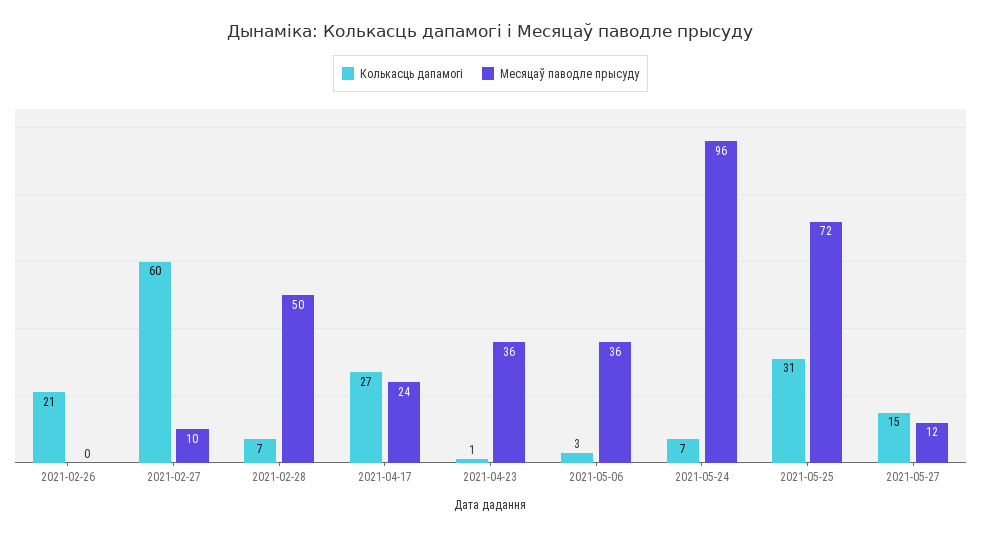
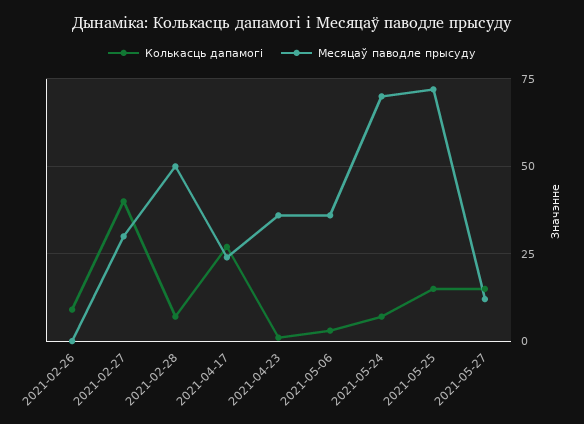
Колькасць дапамогі, 2021-02-26: 21 -> 10
Колькасць дапамогі, 2021-02-27: 60 -> 40
Месяцаў паводле прысуду, 2021-02-27: 10 -> 30
Месяцаў паводле прысуду, 2021-05-24: 96 -> 70
Колькасць дапамогі, 2021-05-25: 31 -> 15

